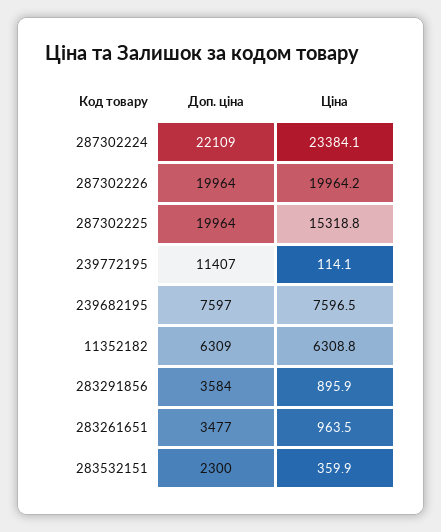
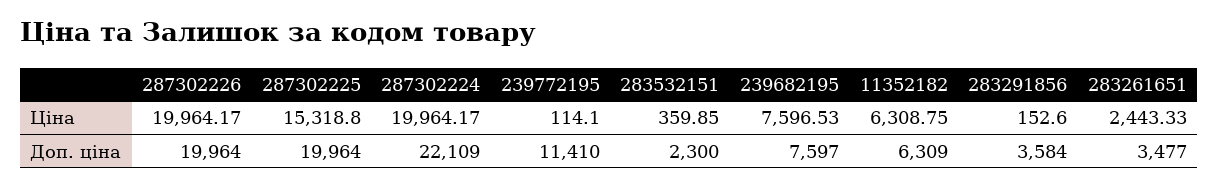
Ціна, 287302224: 23384.1 -> 19964.17
Доп. ціна, 239772195: 11407 -> 11410
Ціна, 283291856: 895.9 -> 152.6
Ціна, 283261651: 963.5 -> 2443.33

